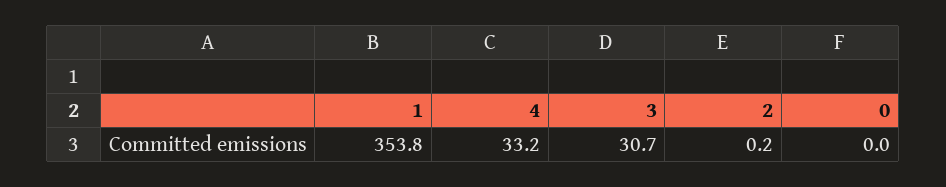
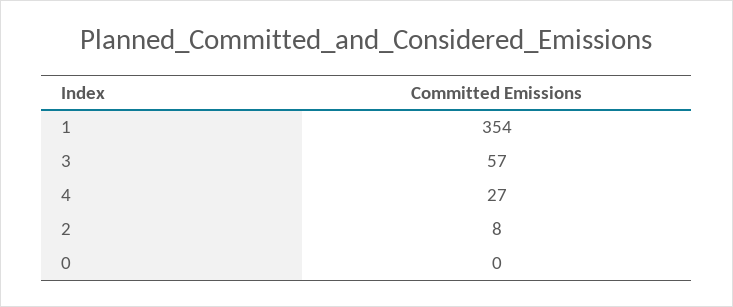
4: 33.2 -> 27
3: 30.7 -> 57
2: 0.2 -> 8

